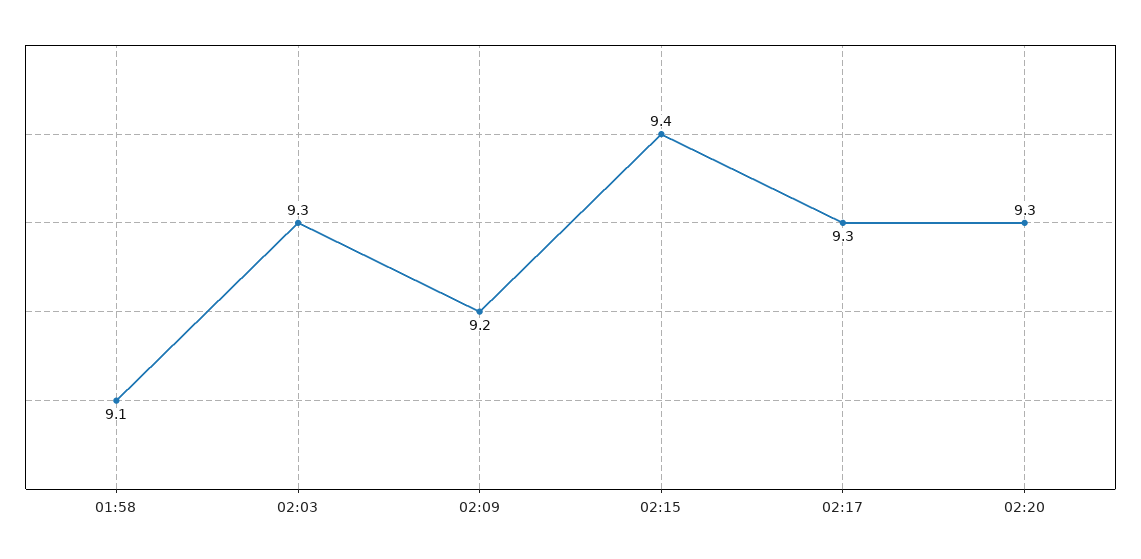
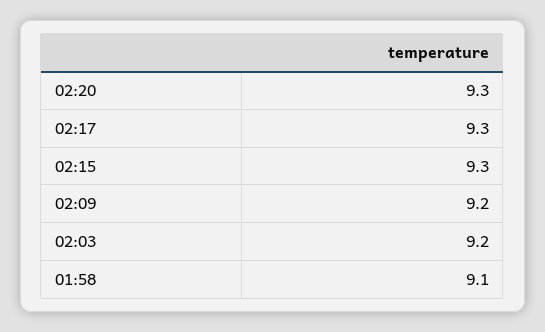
02:03: 9.3 -> 9.2
02:15: 9.4 -> 9.3

